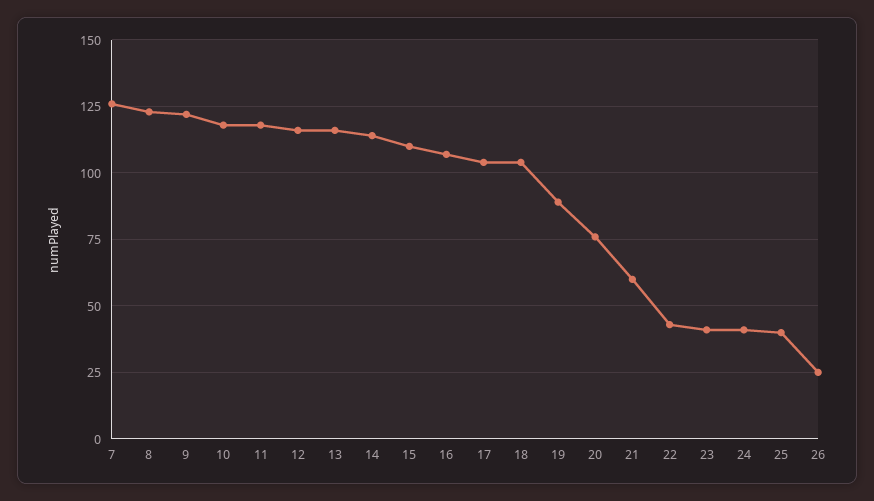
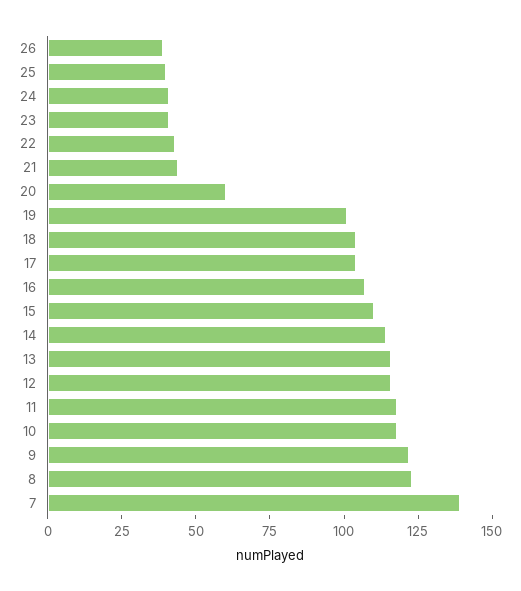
7: 125 -> 140
19: 90 -> 100
20: 75 -> 60
21: 60 -> 45
26: 25 -> 40

